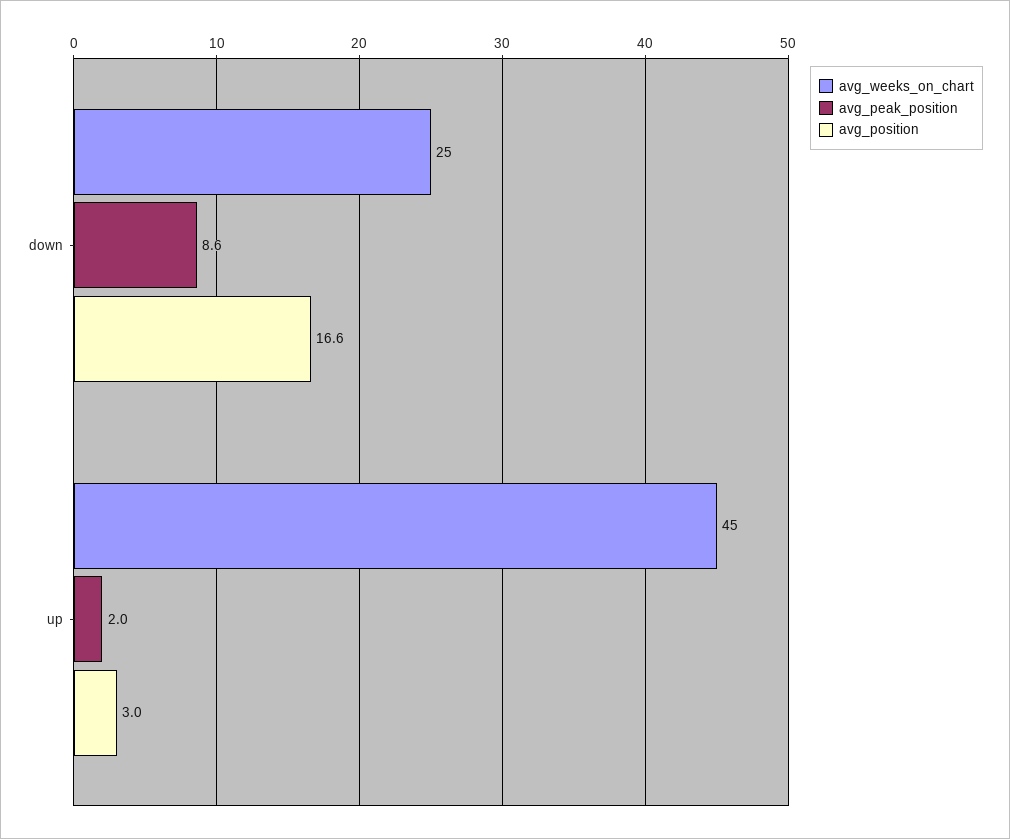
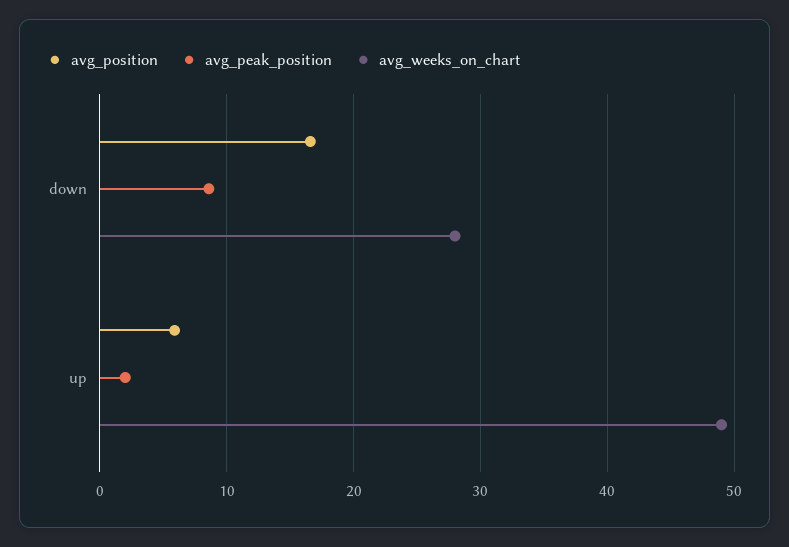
avg_weeks_on_chart, down: 25 -> 28
avg_weeks_on_chart, up: 45 -> 49
avg_position, up: 3 -> 6

